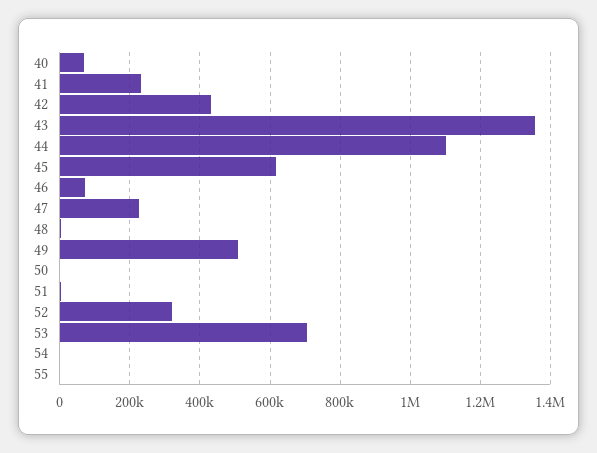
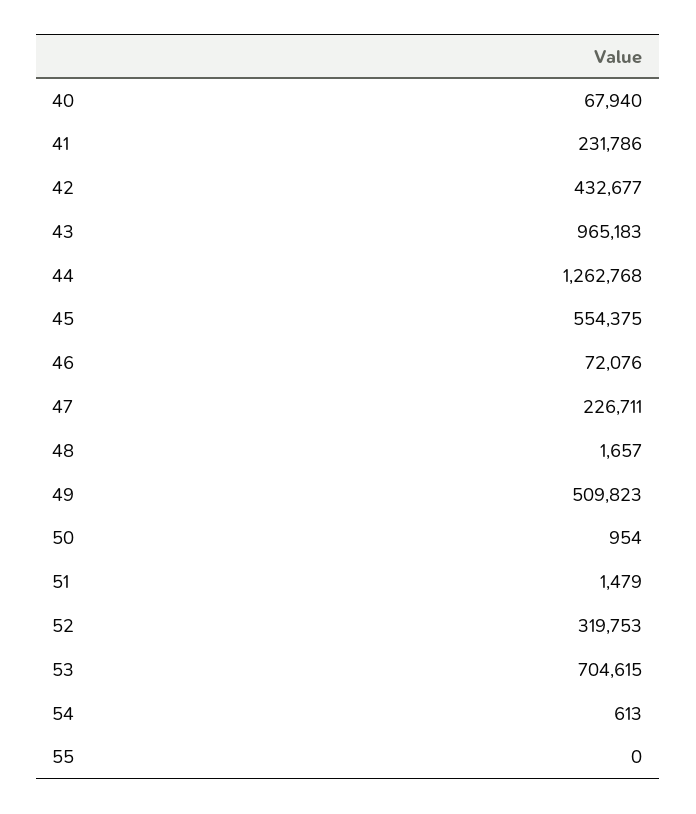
43: 1360000 -> 965183
44: 1100000 -> 1262768
45: 620000 -> 554375

